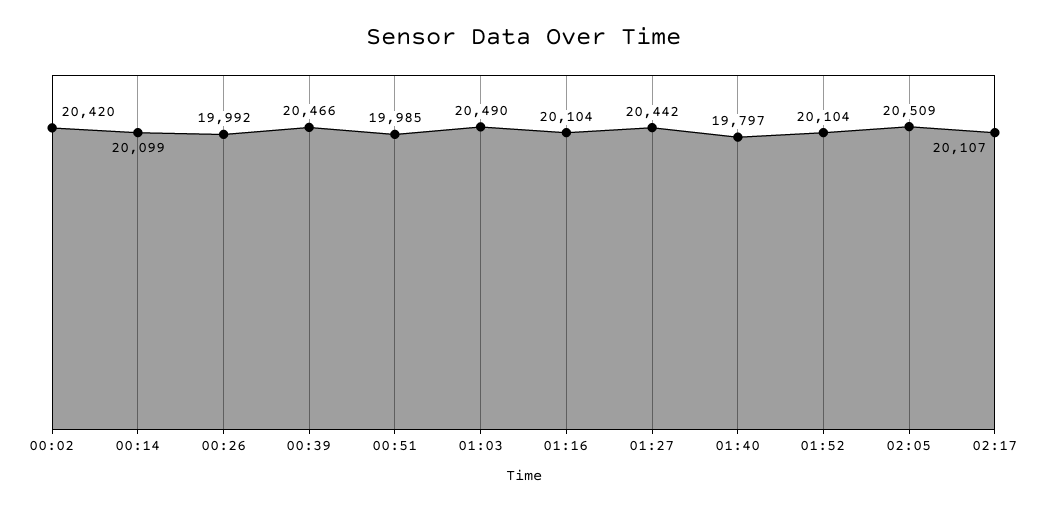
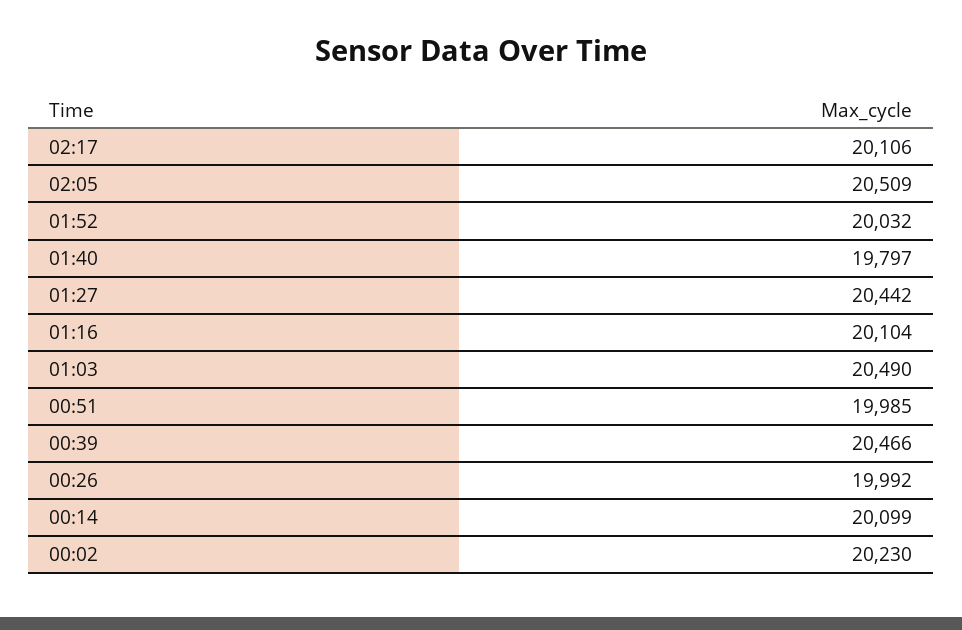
00:02: 20420 -> 20230
01:52: 20104 -> 20032
02:17: 20107 -> 20106

